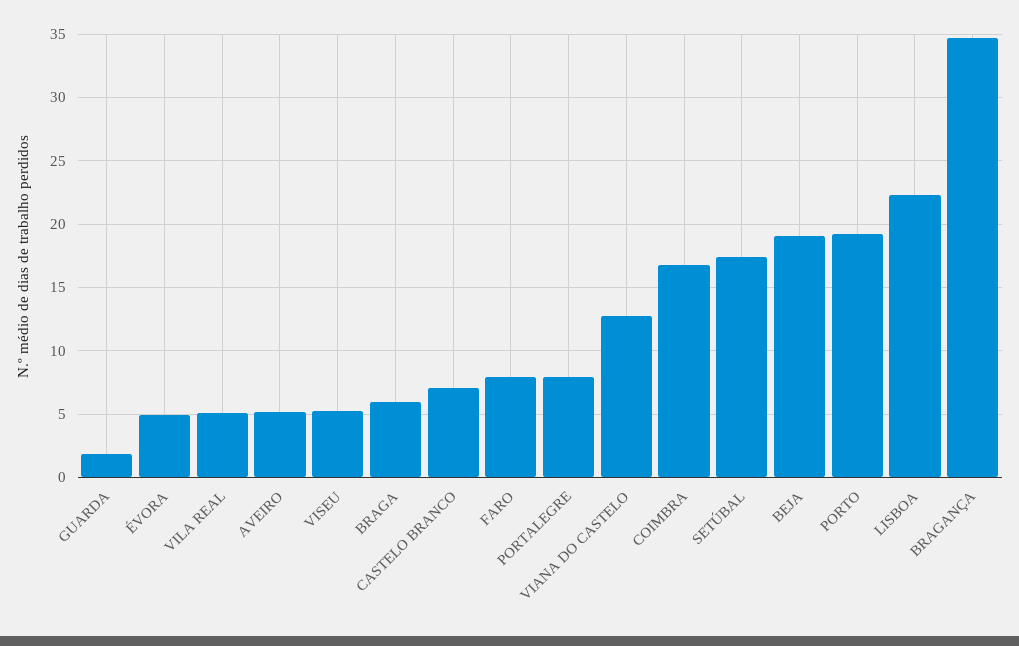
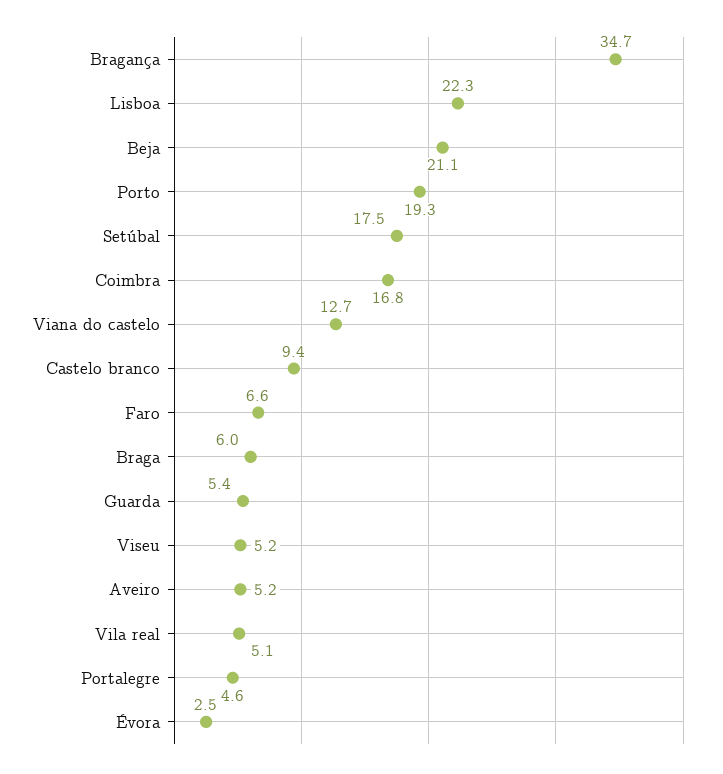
GUARDA: 2 -> 5.4
ÉVORA: 5 -> 2.5
CASTELO BRANCO: 7 -> 9.4
FARO: 8 -> 6.6
PORTALEGRE: 8 -> 4.6
BEJA: 19 -> 21.1

